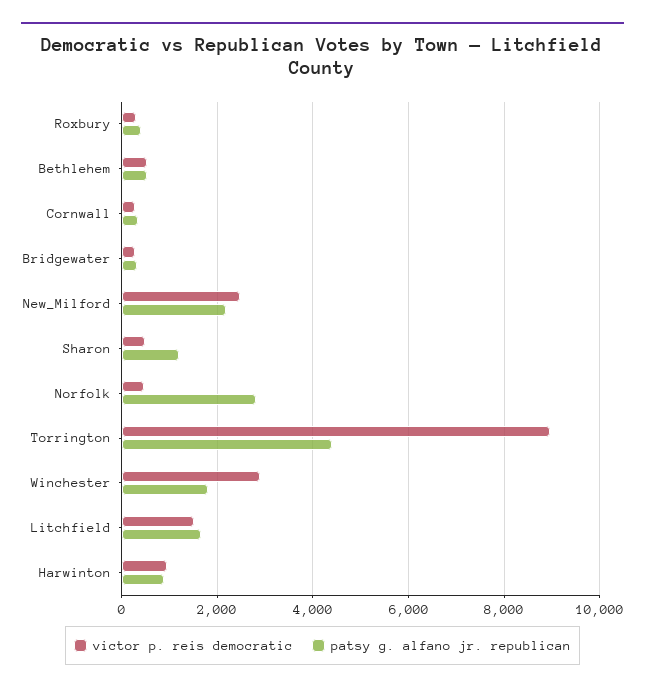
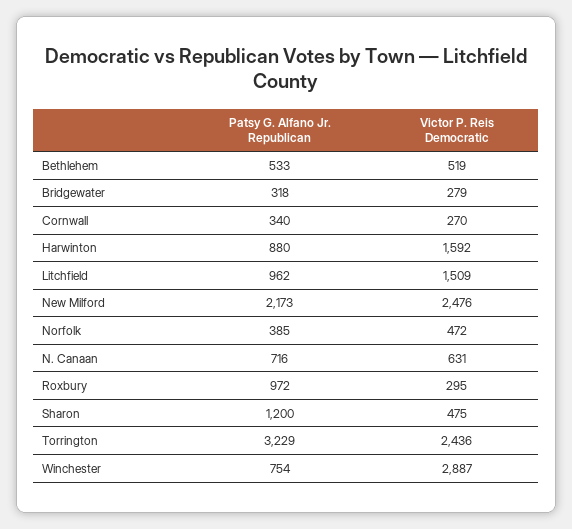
patsy g. alfano jr. republican, Roxbury: 400 -> 972
patsy g. alfano jr. republican, Norfolk: 2800 -> 385
victor p. reis democratic, Torrington: 9000 -> 2436
patsy g. alfano jr. republican, Torrington: 4400 -> 3229
patsy g. alfano jr. republican, Winchester: 1800 -> 754
patsy g. alfano jr. republican, Litchfield: 1600 -> 962
victor p. reis democratic, Harwinton: 1000 -> 1592
patsy g. alfano jr. republican, N. Canaan: none -> 716
victor p. reis democratic, N. Canaan: none -> 631

